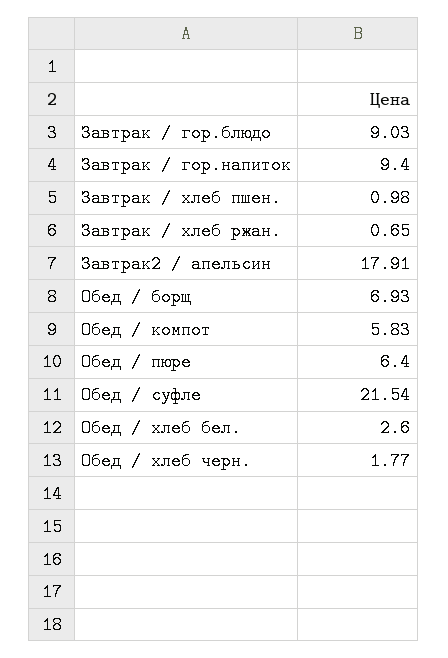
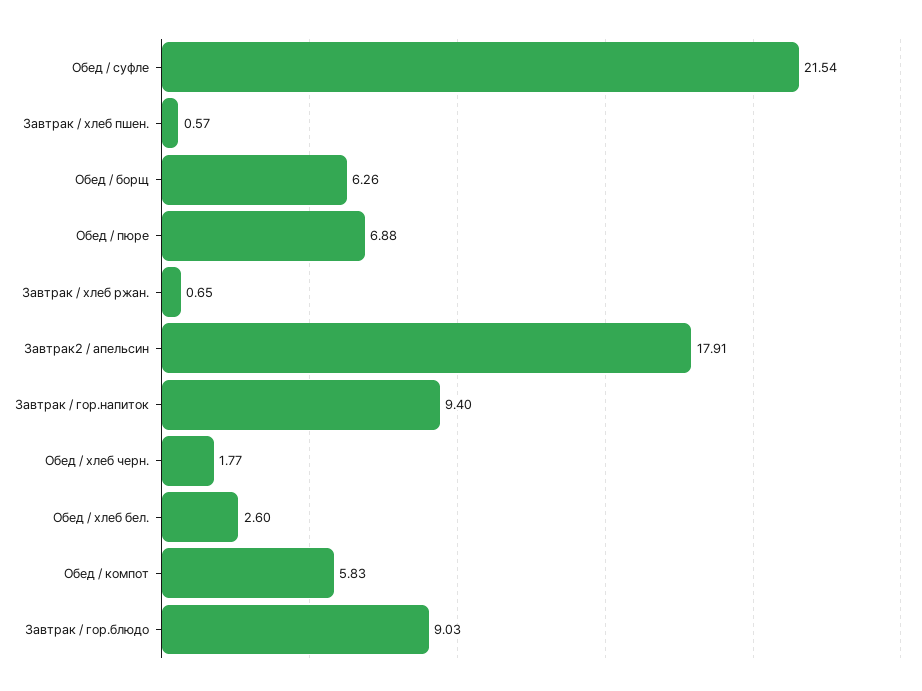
Завтрак / хлеб пшен.: 0.98 -> 0.57
Обед / борщ: 6.93 -> 6.26
Обед / пюре: 6.4 -> 6.88

